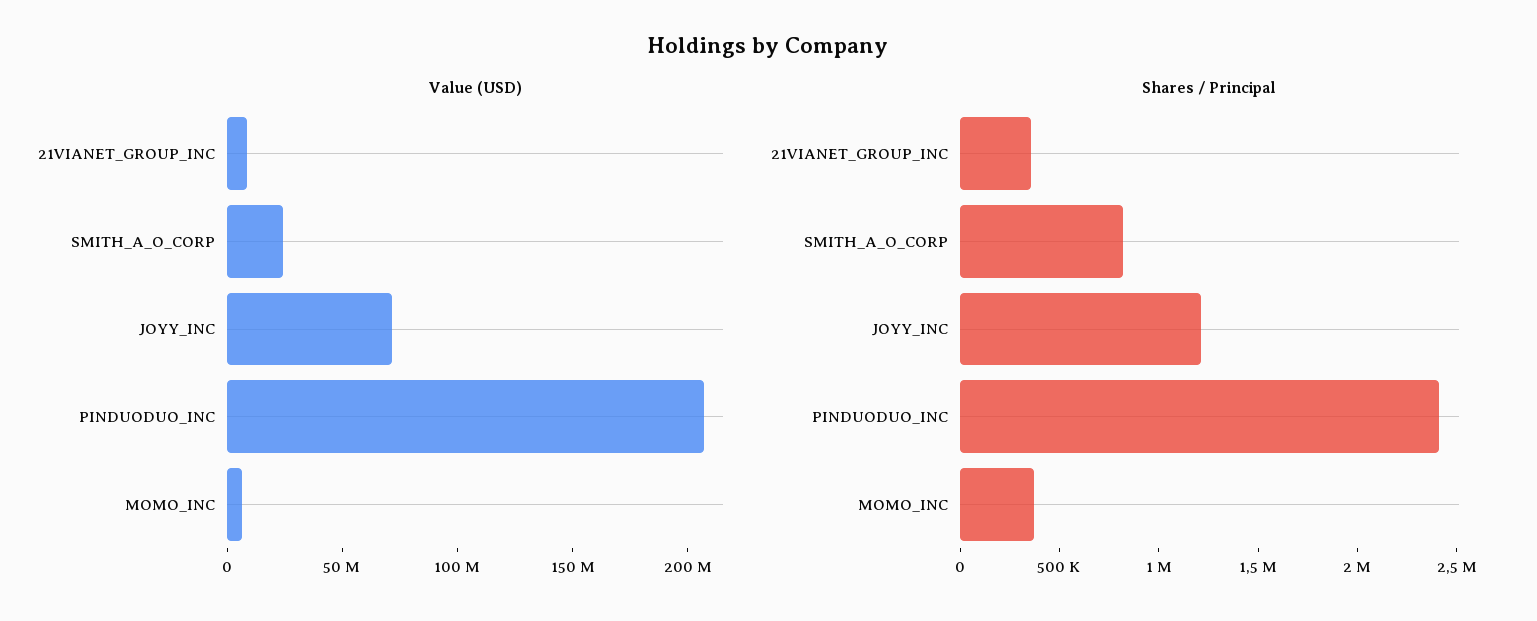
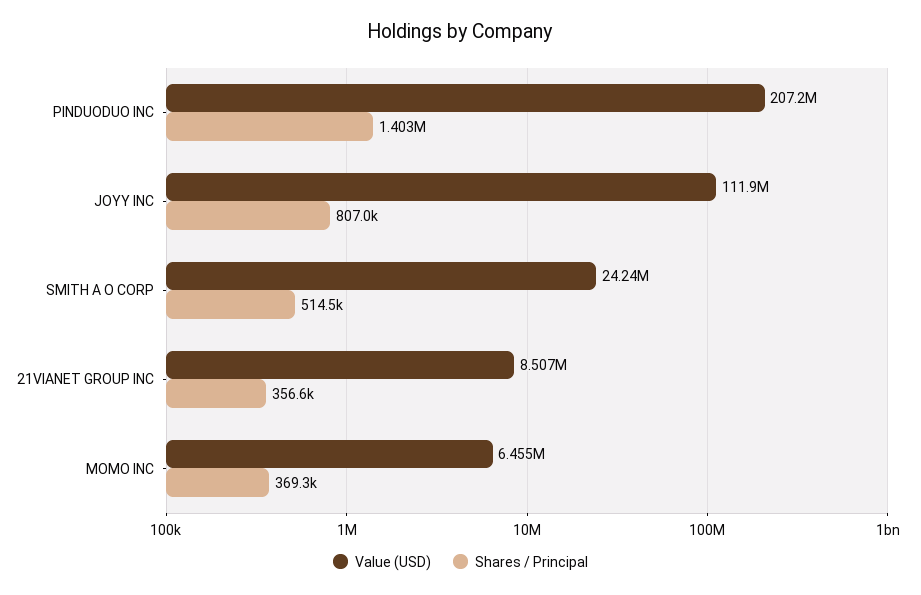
Value (USD), JOYY_INC: 70000000 -> 111900000
Shares / Principal, SMITH_A_O_CORP: 800000 -> 514500
Shares / Principal, JOYY_INC: 1200000 -> 807000
Shares / Principal, PINDUODUO_INC: 2400000 -> 1403000

